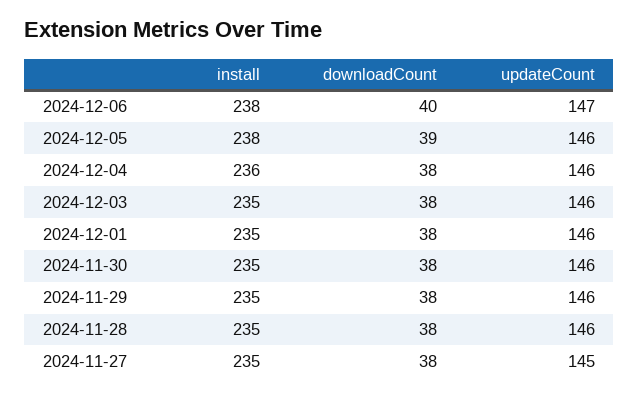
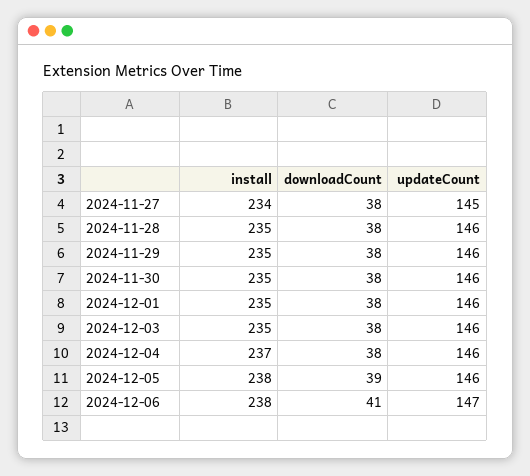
downloadCount, 2024-12-06: 40 -> 41
install, 2024-12-04: 236 -> 237
install, 2024-11-27: 235 -> 234

